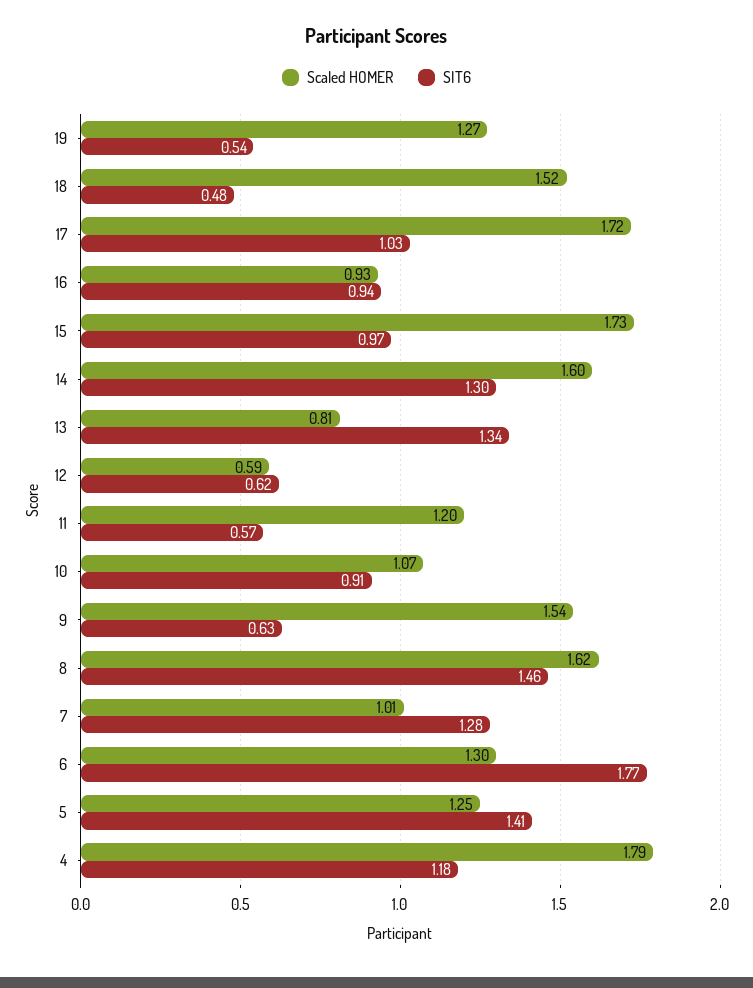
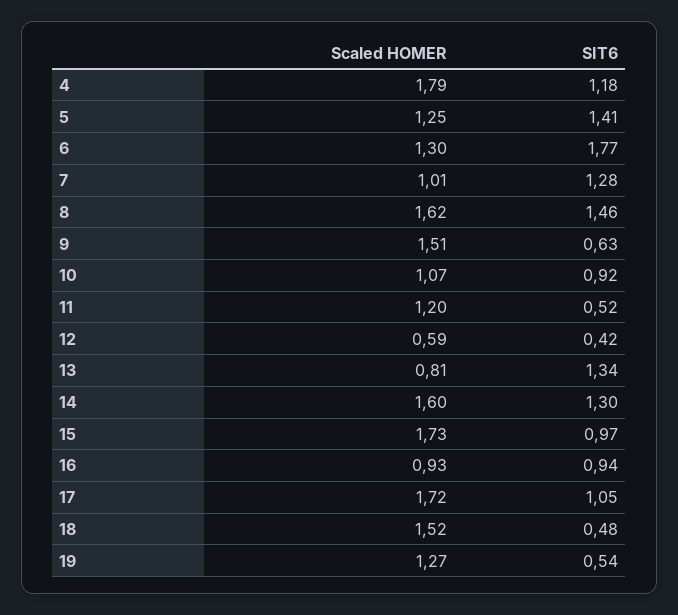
SIT6, 17: 1.03 -> 1.05
SIT6, 12: 0.62 -> 0.42
SIT6, 11: 0.57 -> 0.52
SIT6, 10: 0.91 -> 0.92
Scaled HOMER, 9: 1.54 -> 1.51

